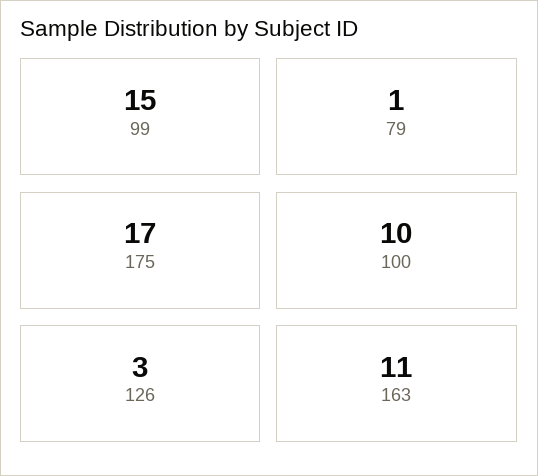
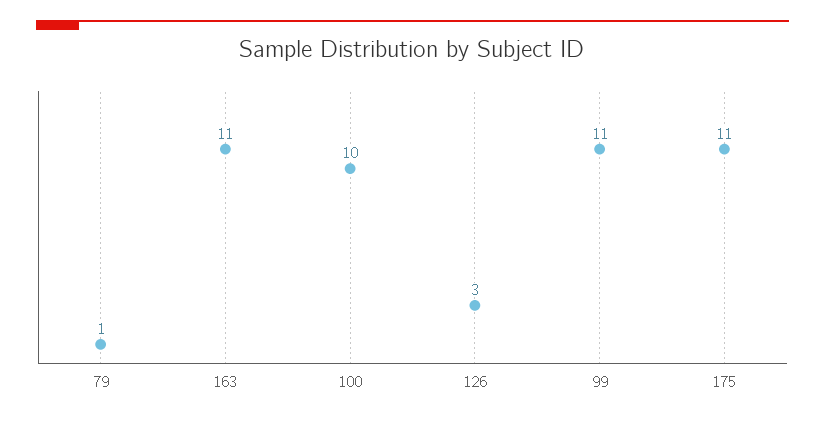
99: 15 -> 11
175: 17 -> 11

